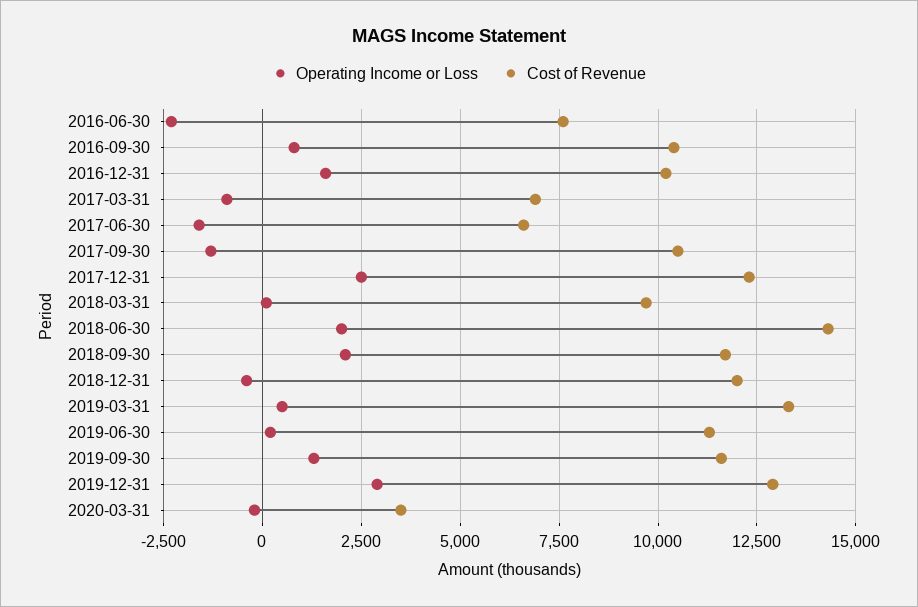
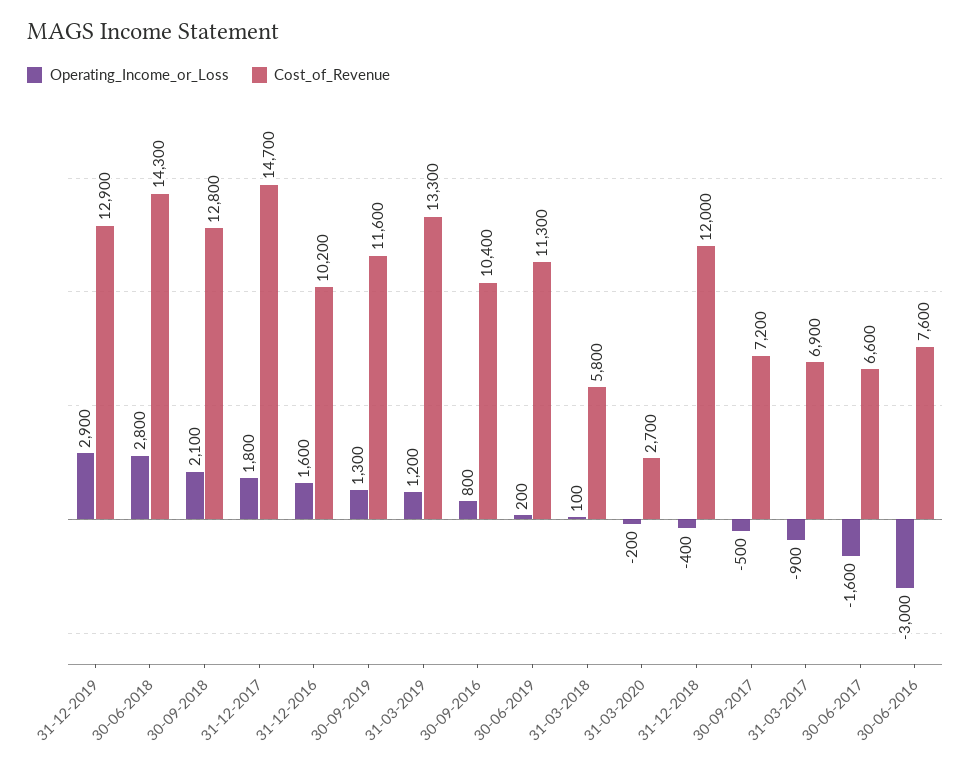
Operating Income or Loss, 2016-06-30: -2250 -> -3000
Operating Income or Loss, 2017-09-30: -1250 -> -500
Cost of Revenue, 2017-09-30: 10500 -> 7200
Operating Income or Loss, 2017-12-31: 2500 -> 1800
Cost of Revenue, 2017-12-31: 12250 -> 14700
Cost of Revenue, 2018-03-31: 9750 -> 5800
Operating Income or Loss, 2018-06-30: 2000 -> 2800
Cost of Revenue, 2018-09-30: 11750 -> 12800
Operating Income or Loss, 2019-03-31: 500 -> 1200
Cost of Revenue, 2020-03-31: 3500 -> 2700

